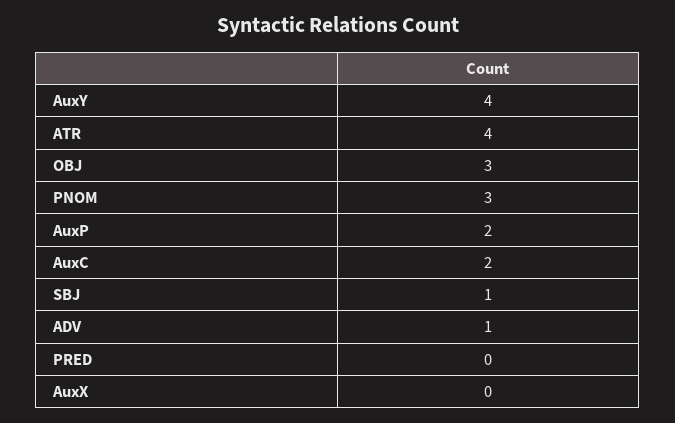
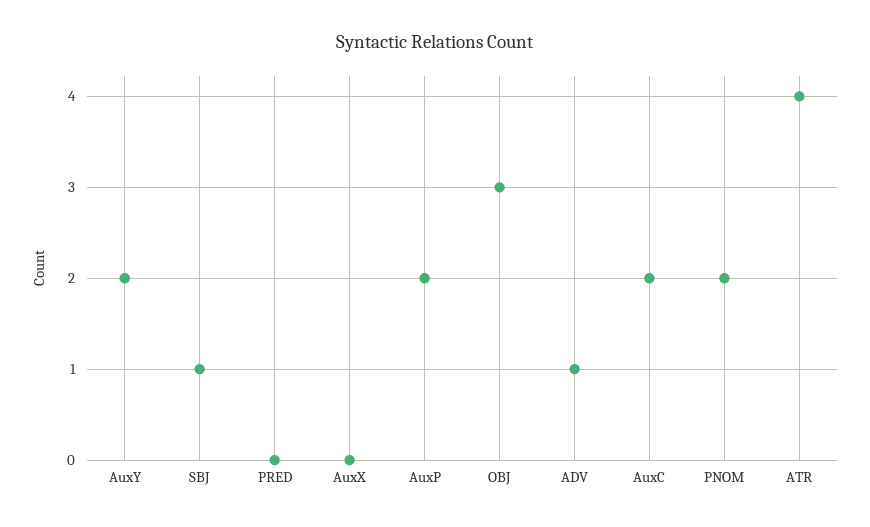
AuxY: 4 -> 2
PNOM: 3 -> 2

